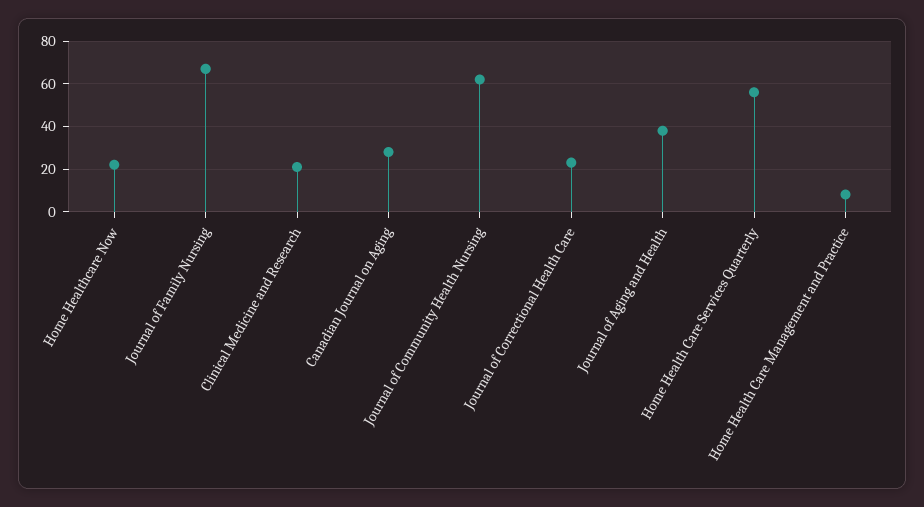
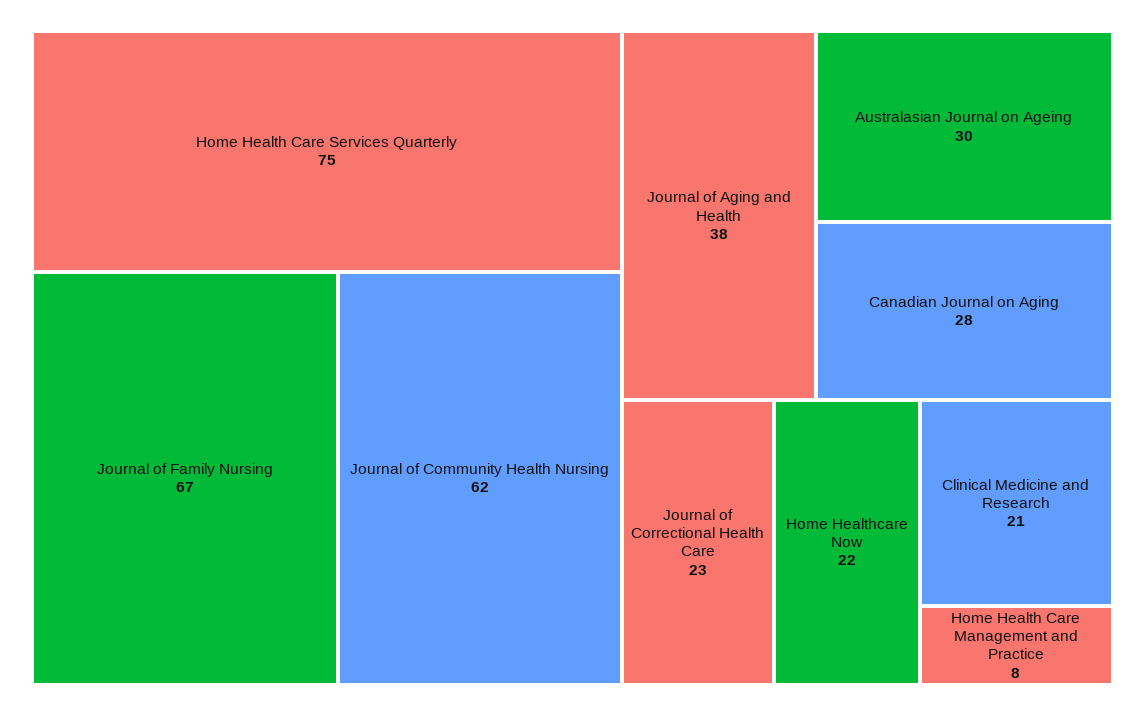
Home Health Care Services Quarterly: 55 -> 75
Australasian Journal on Ageing: none -> 30

